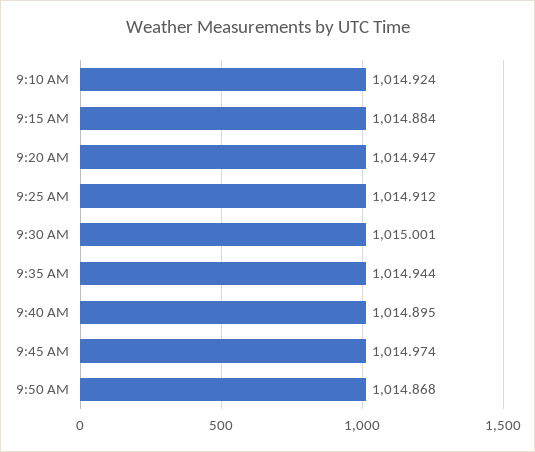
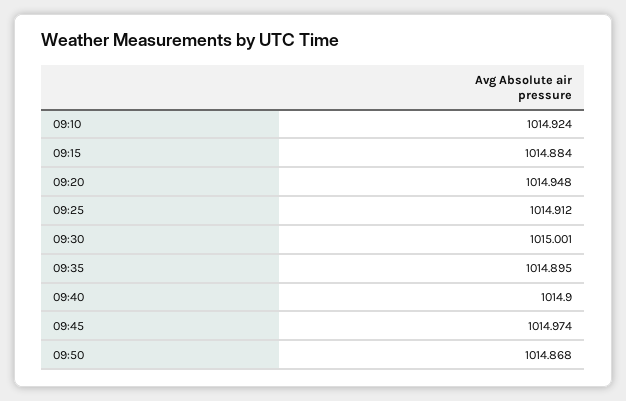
9:20 AM: 1014.947 -> 1014.948
9:35 AM: 1014.944 -> 1014.895
9:40 AM: 1014.895 -> 1014.9

